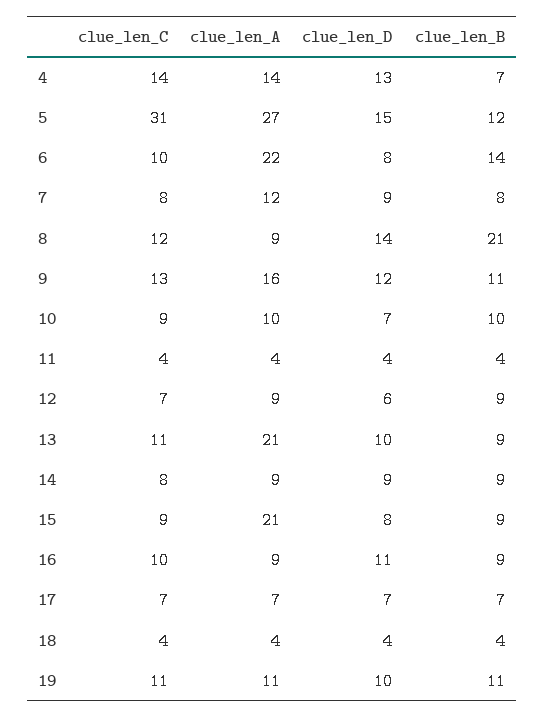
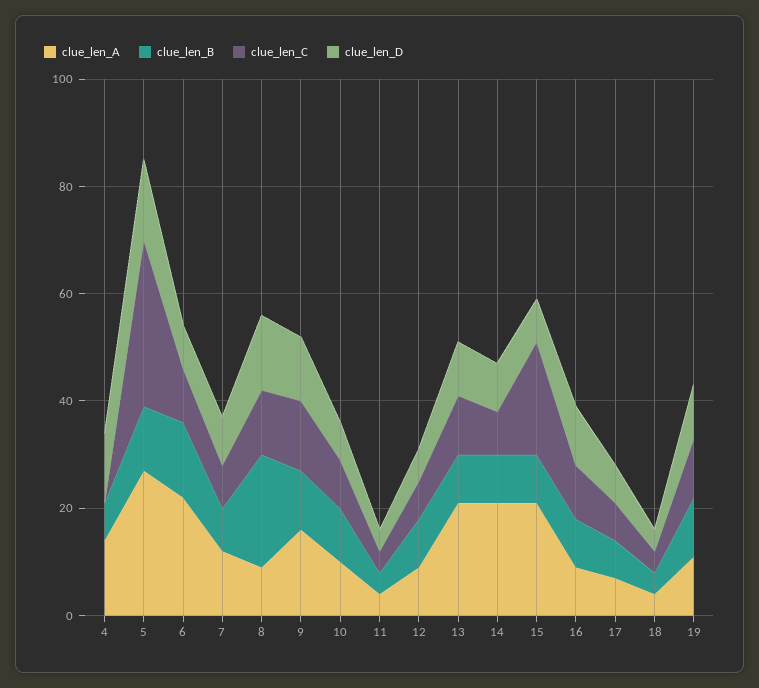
clue_len_C, 4: 14 -> 0
clue_len_A, 14: 9 -> 20
clue_len_C, 15: 9 -> 20

